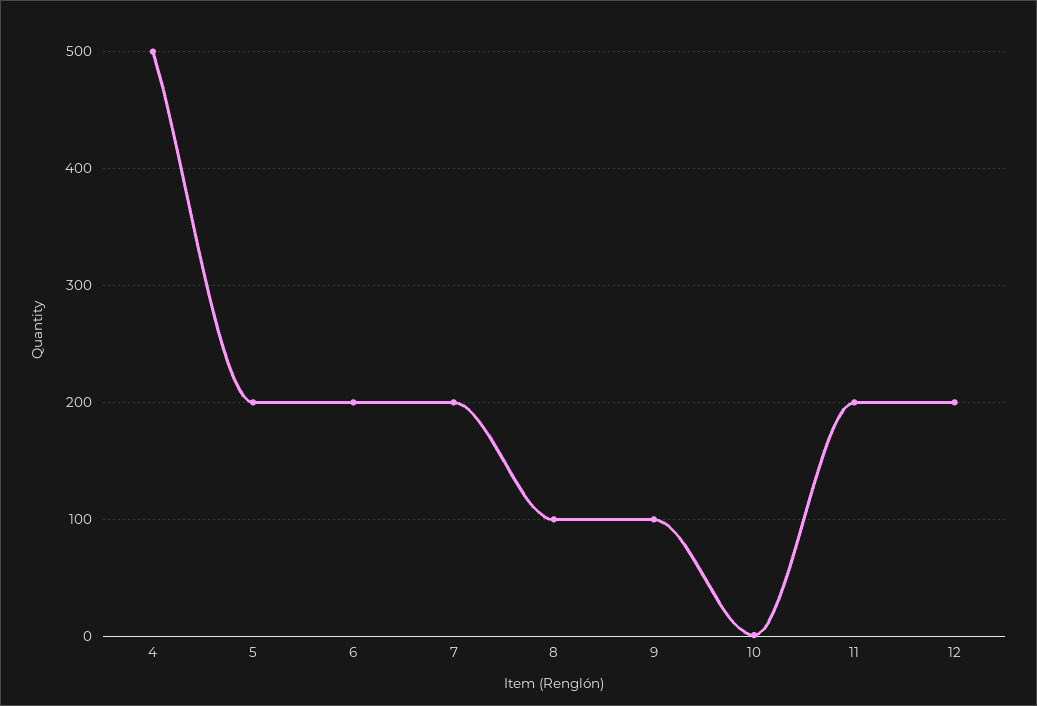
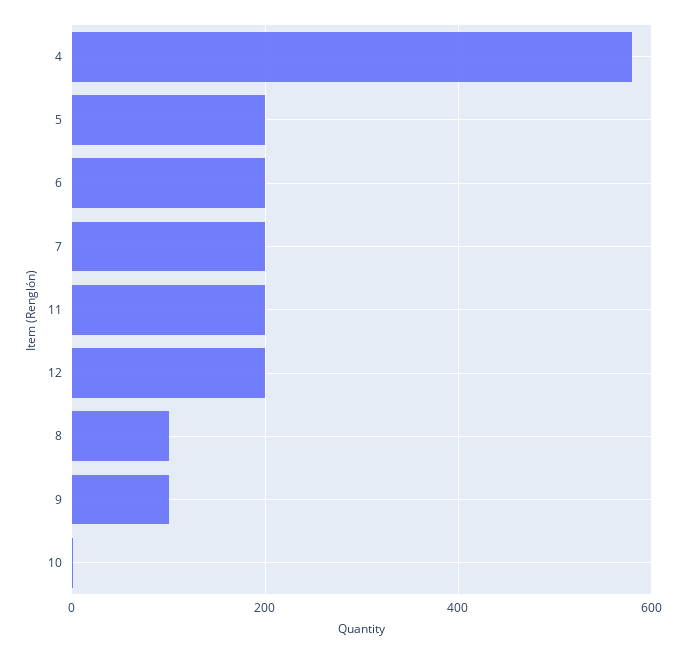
4: 500 -> 580

